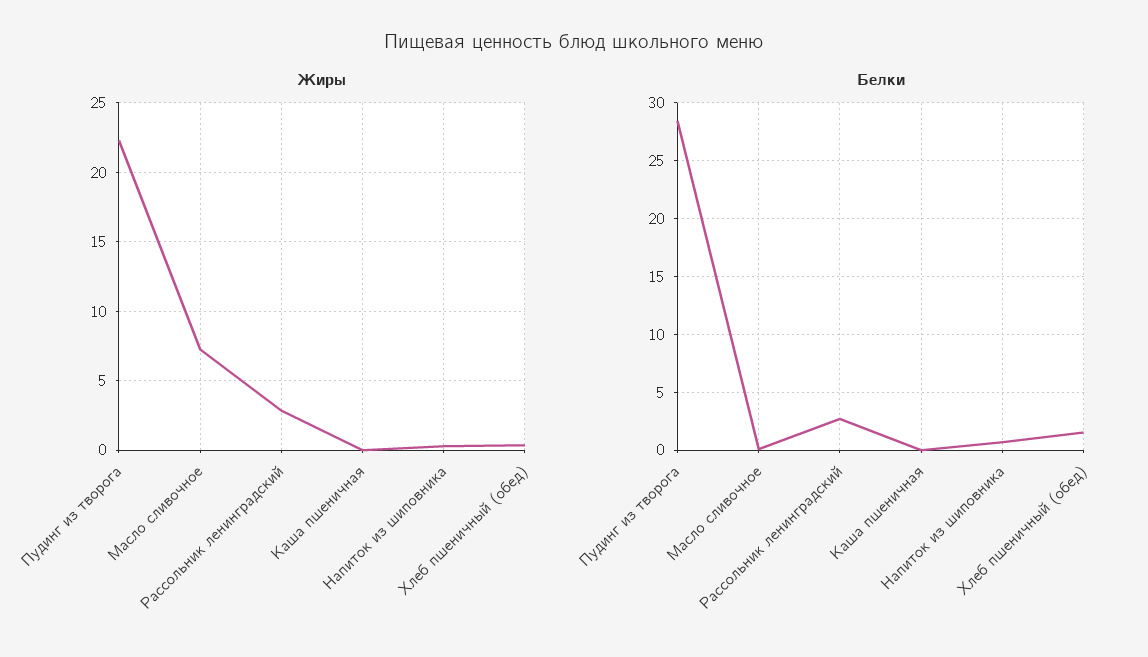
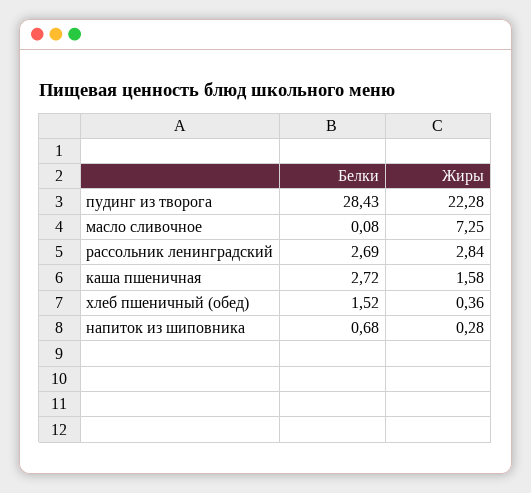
Жиры, Каша пшеничная: 0 -> 1.58
Белки, Каша пшеничная: 0 -> 2.72

